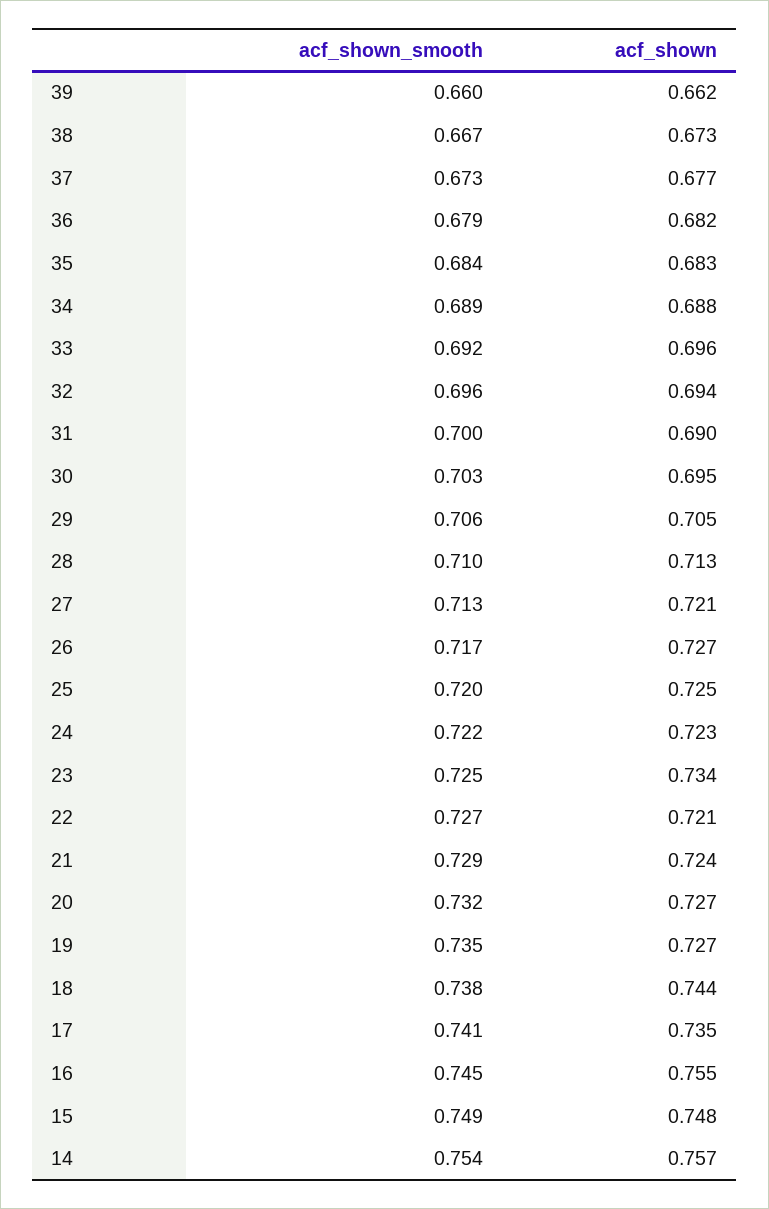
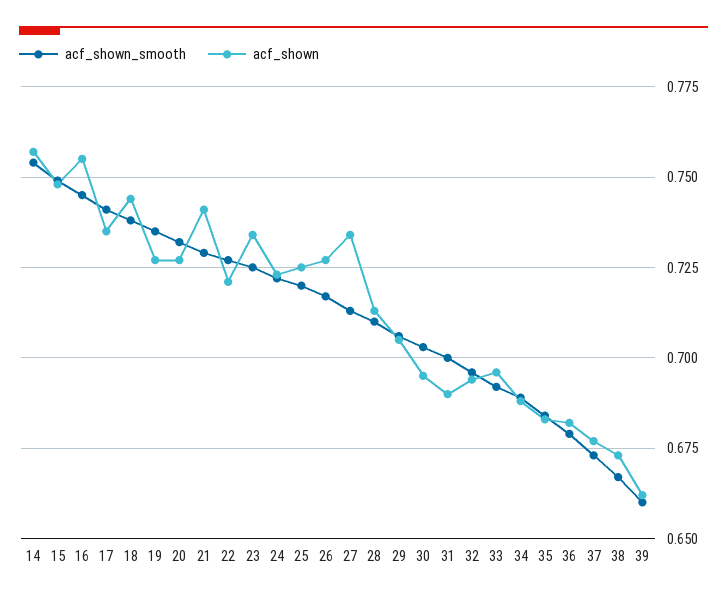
acf_shown, 27: 0.721 -> 0.735
acf_shown, 21: 0.724 -> 0.74

